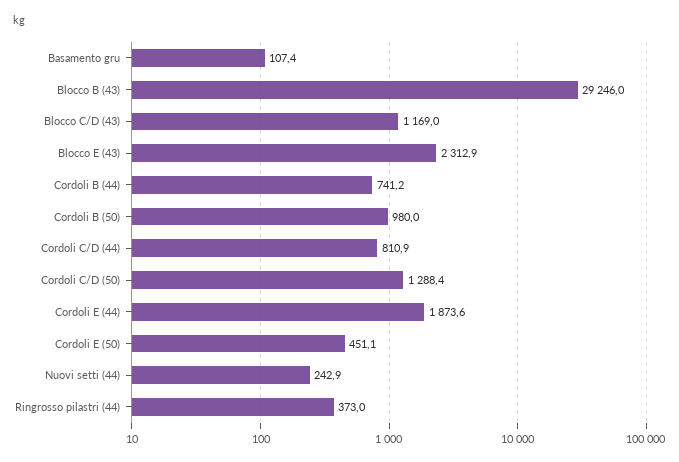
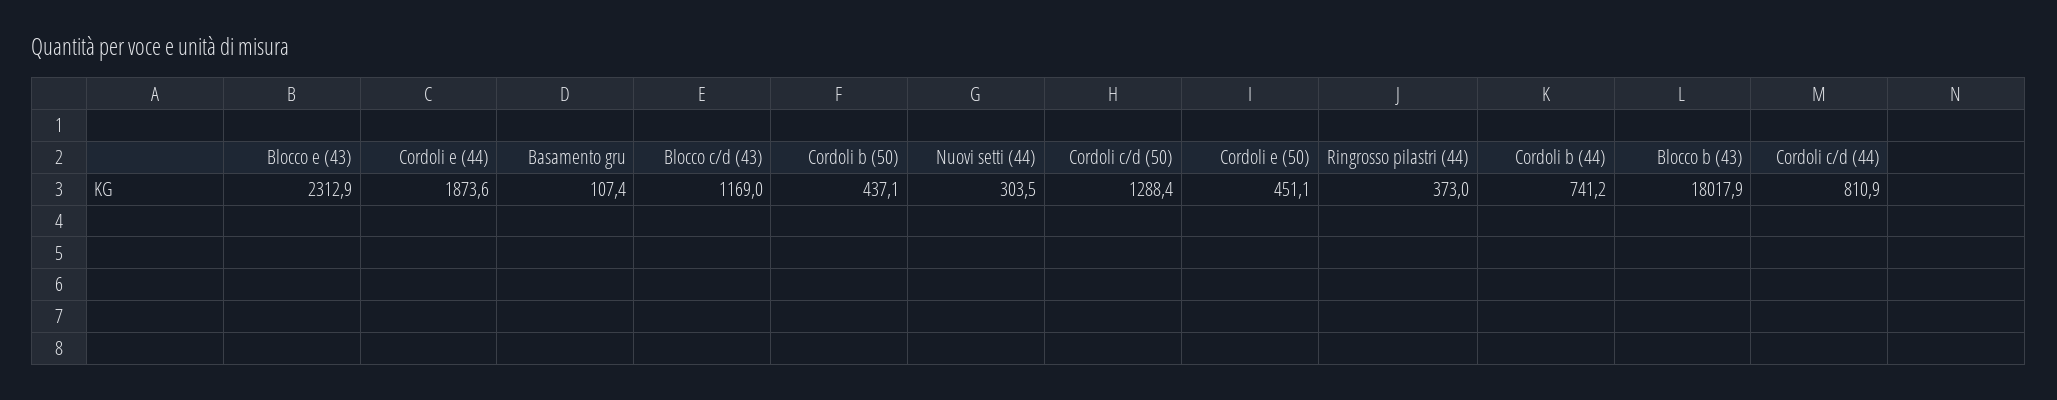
Blocco B (43): 29246 -> 18017.9
Cordoli B (50): 980 -> 437.1
Nuovi setti (44): 242.9 -> 303.5

